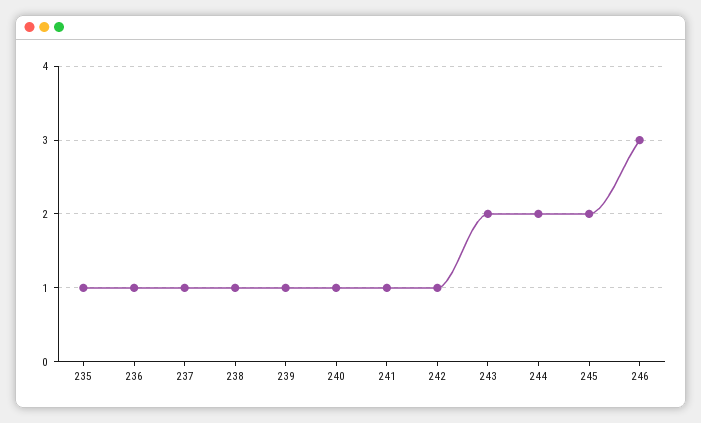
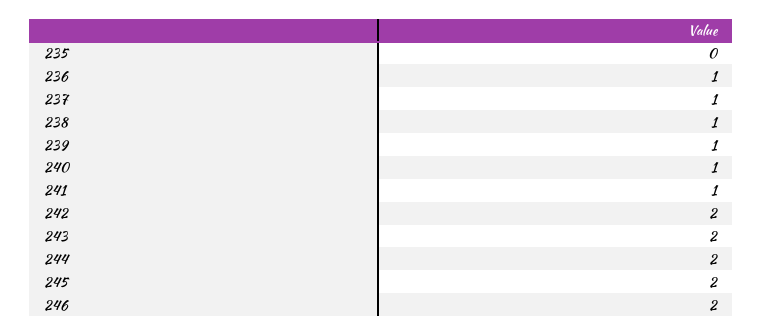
235: 1 -> 0
242: 1 -> 2
246: 3 -> 2

